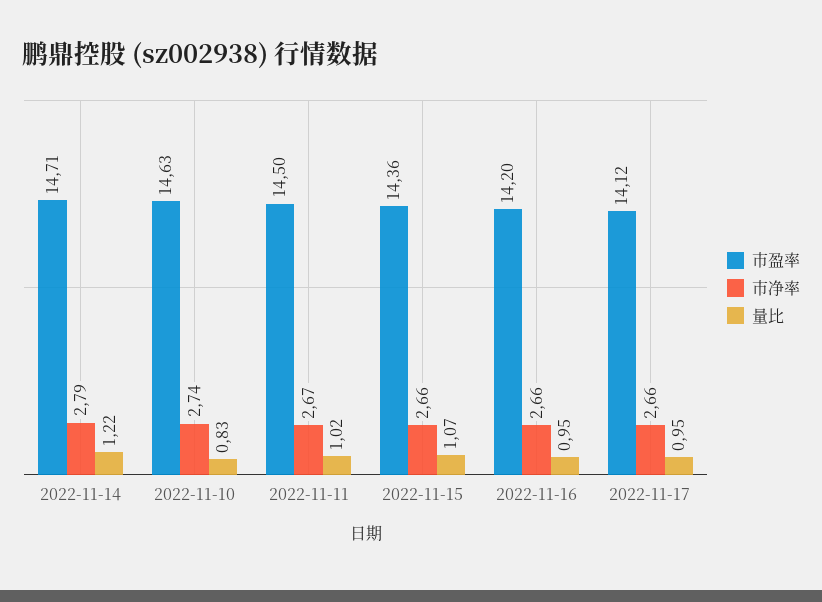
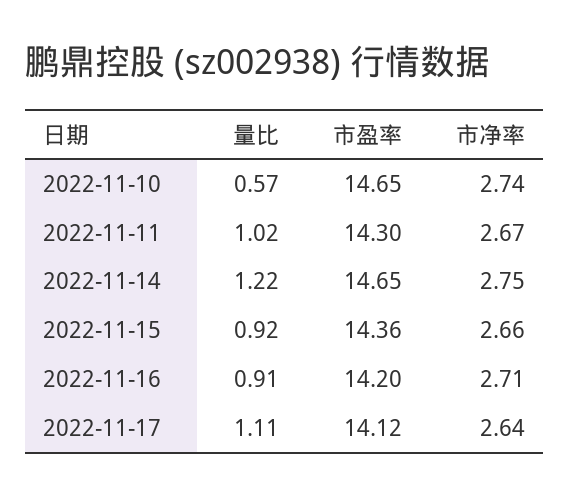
市盈率, 2022-11-14: 14.71 -> 14.65
市净率, 2022-11-14: 2.79 -> 2.75
市盈率, 2022-11-10: 14.63 -> 14.65
量比, 2022-11-10: 0.83 -> 0.57
市盈率, 2022-11-11: 14.5 -> 14.3
量比, 2022-11-15: 1.07 -> 0.92
市净率, 2022-11-16: 2.66 -> 2.71
量比, 2022-11-16: 0.95 -> 0.91
市净率, 2022-11-17: 2.66 -> 2.64
量比, 2022-11-17: 0.95 -> 1.11

